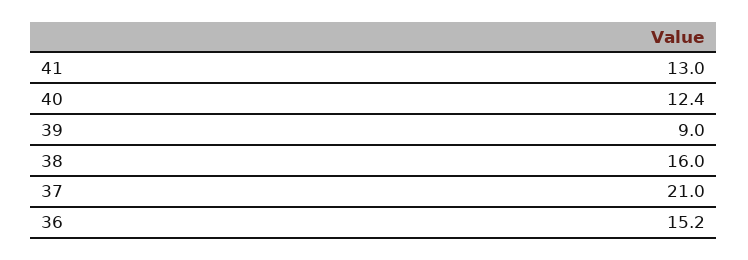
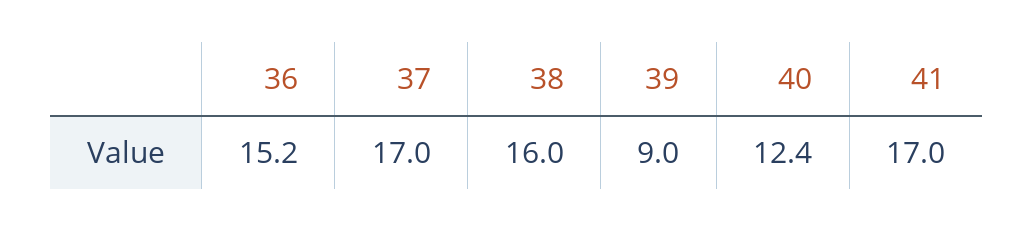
41: 13 -> 17
37: 21 -> 17

